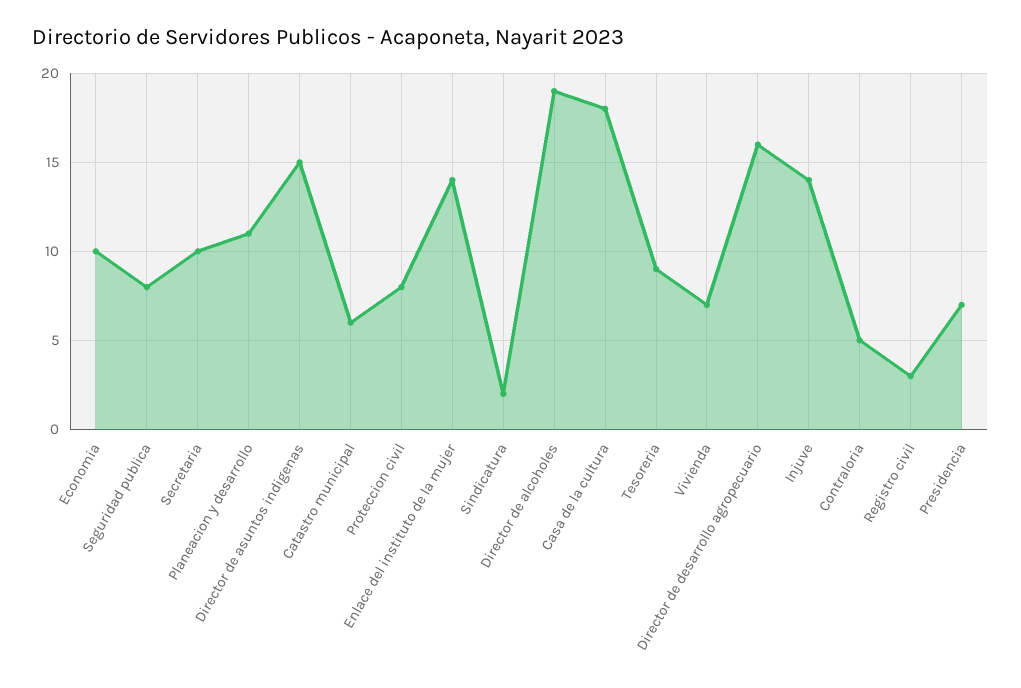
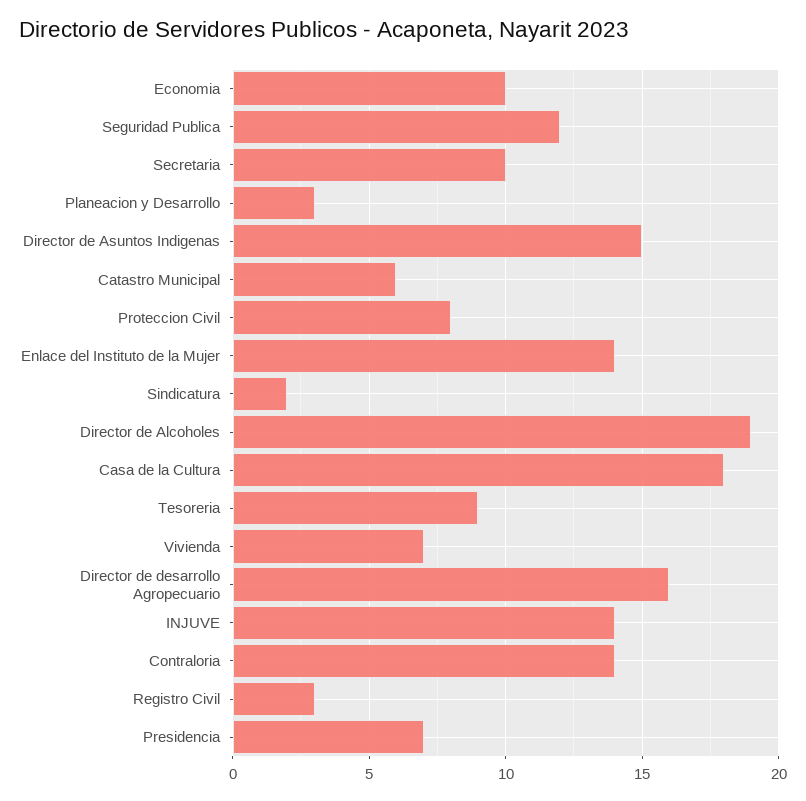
Seguridad publica: 8 -> 12
Planeacion y desarrollo: 11 -> 3
Contraloria: 5 -> 14

